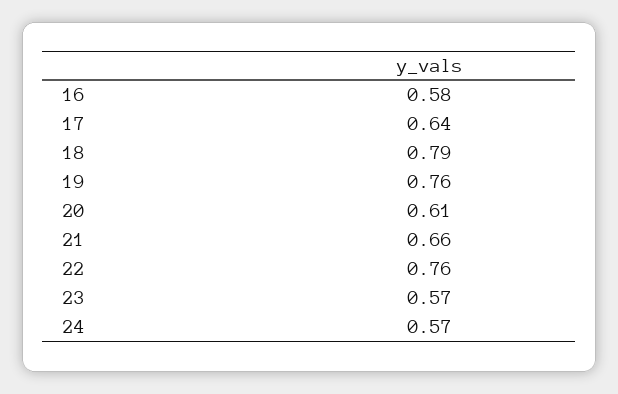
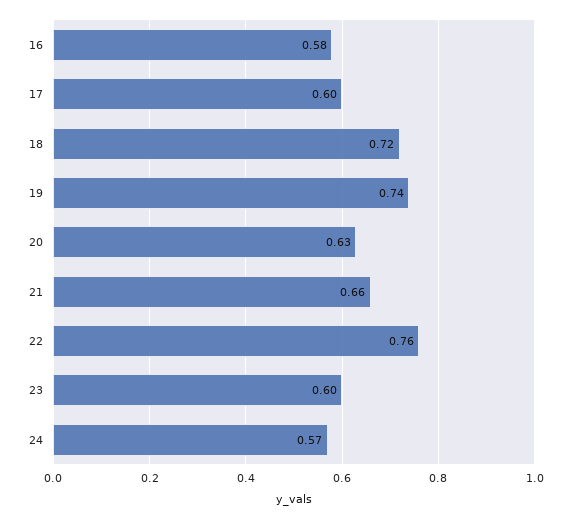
17: 0.64 -> 0.6
18: 0.79 -> 0.72
19: 0.76 -> 0.74
20: 0.61 -> 0.63
23: 0.57 -> 0.6

